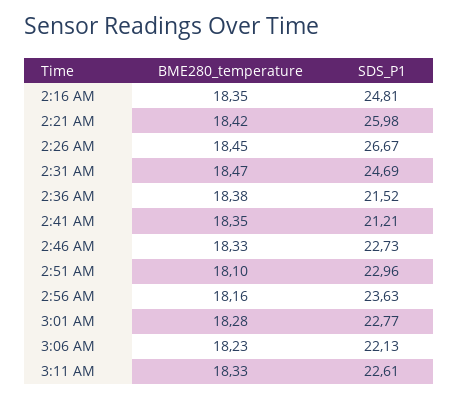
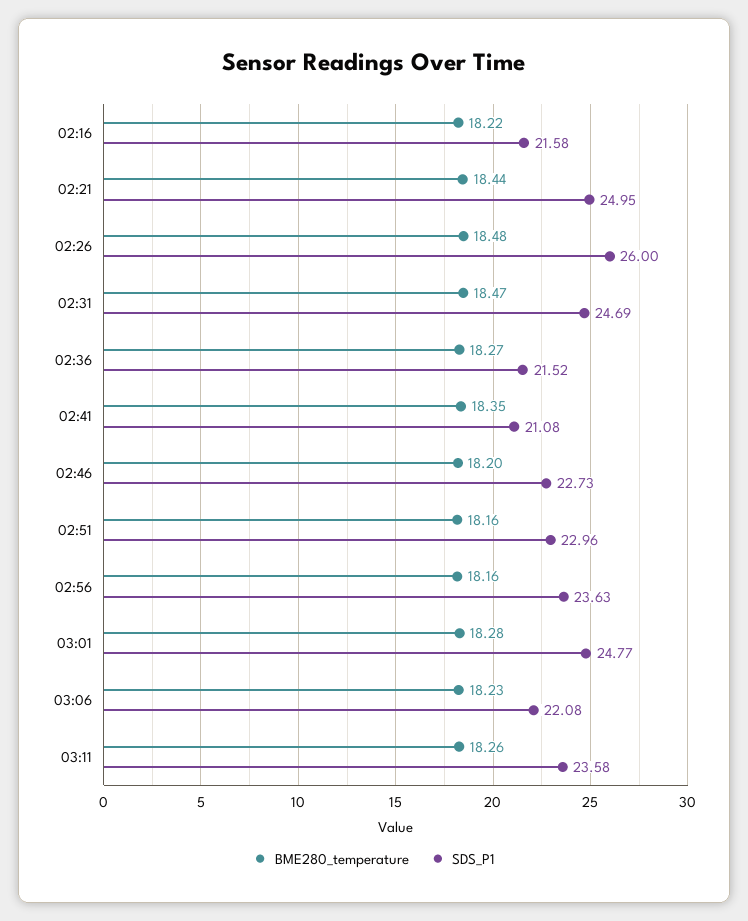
BME280_temperature, 2:16 AM: 18.35 -> 18.22
SDS_P1, 2:16 AM: 24.81 -> 21.58
BME280_temperature, 2:21 AM: 18.42 -> 18.44
SDS_P1, 2:21 AM: 25.98 -> 24.95
BME280_temperature, 2:26 AM: 18.45 -> 18.48
SDS_P1, 2:26 AM: 26.67 -> 26
BME280_temperature, 2:36 AM: 18.38 -> 18.27
SDS_P1, 2:41 AM: 21.21 -> 21.08
BME280_temperature, 2:46 AM: 18.33 -> 18.2
BME280_temperature, 2:51 AM: 18.1 -> 18.16
SDS_P1, 3:01 AM: 22.77 -> 24.77
SDS_P1, 3:06 AM: 22.13 -> 22.08
BME280_temperature, 3:11 AM: 18.33 -> 18.26
SDS_P1, 3:11 AM: 22.61 -> 23.58

